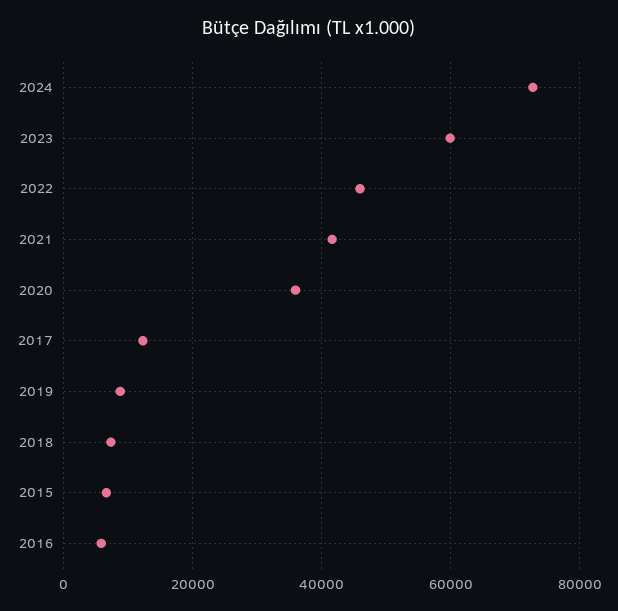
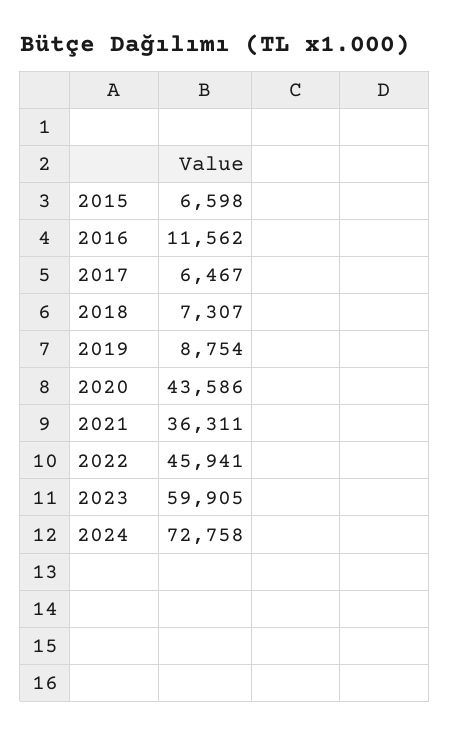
2021: 42000 -> 36311
2020: 36000 -> 43586
2017: 12000 -> 6467
2016: 6000 -> 11562

